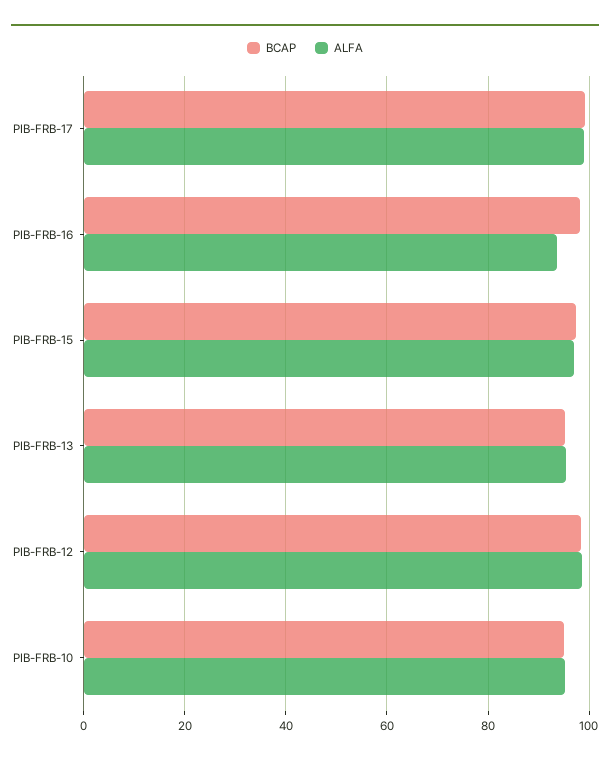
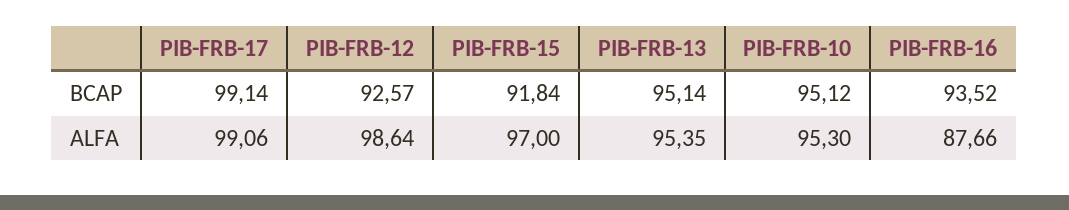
BCAP, PIB-FRB-16: 98 -> 93.52
ALFA, PIB-FRB-16: 94 -> 87.66
BCAP, PIB-FRB-15: 98 -> 91.84
BCAP, PIB-FRB-12: 98 -> 92.57

